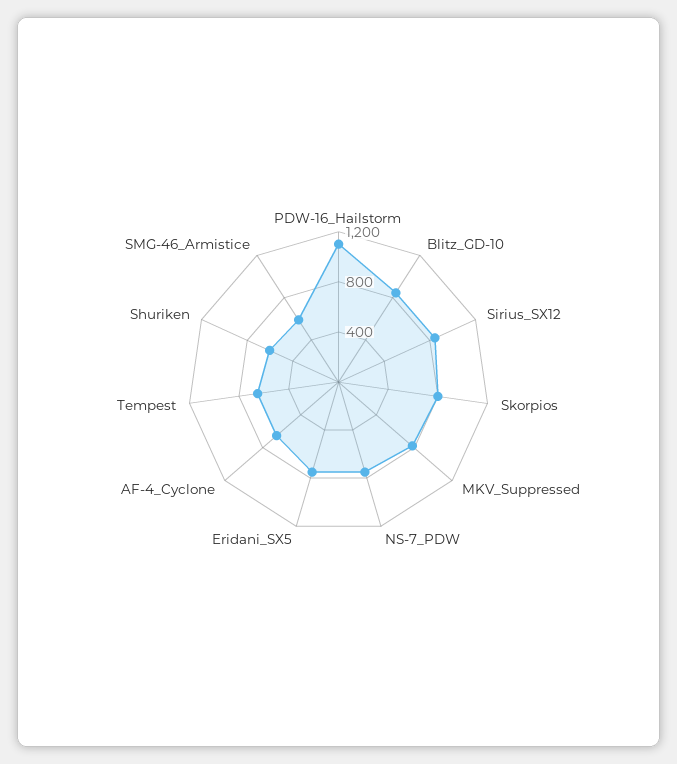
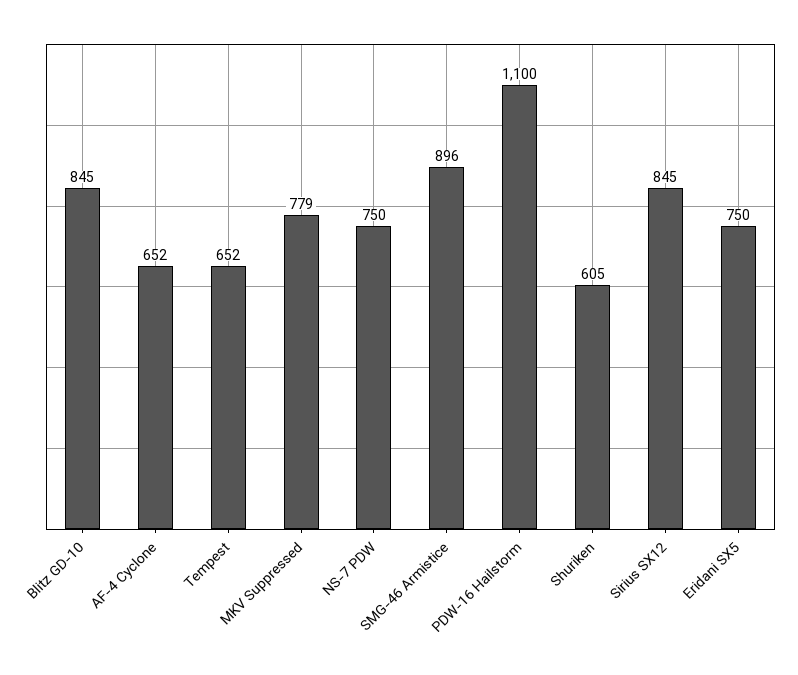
Skorpios: 800 -> none
SMG-46_Armistice: 600 -> 896

